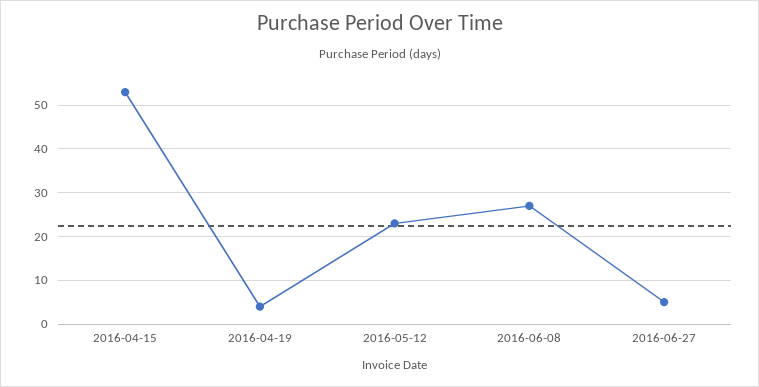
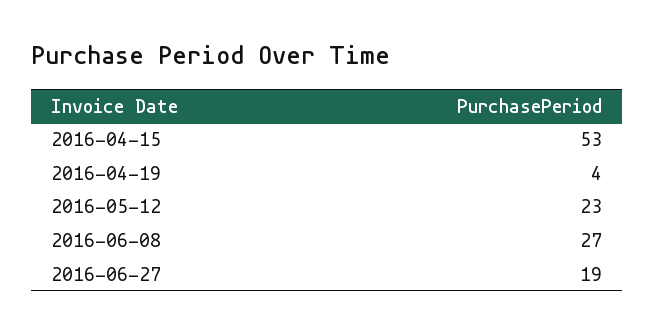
2016-06-27: 5 -> 19

